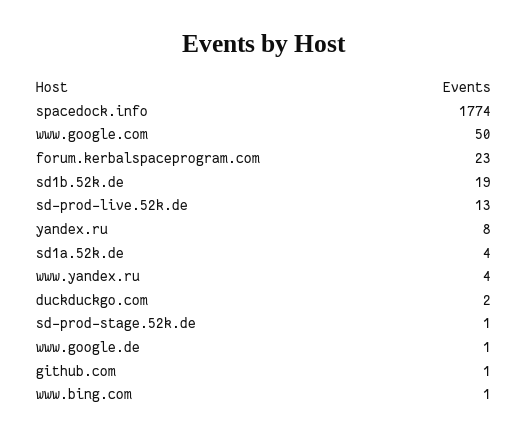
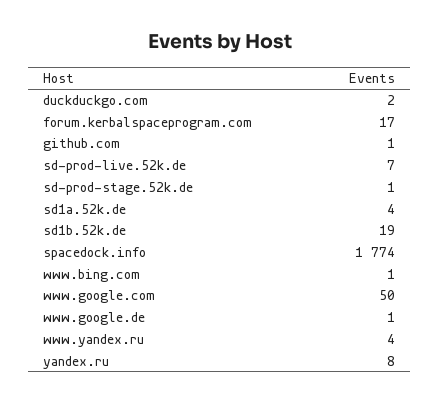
forum.kerbalspaceprogram.com: 23 -> 17
sd-prod-live.52k.de: 13 -> 7

